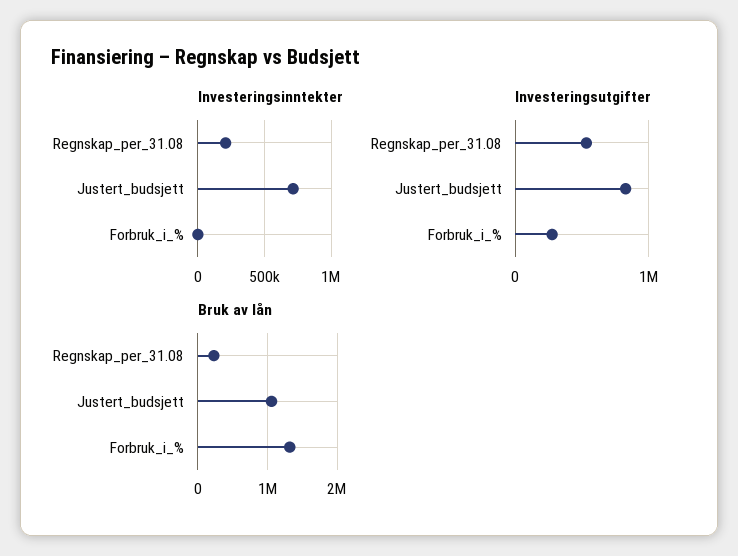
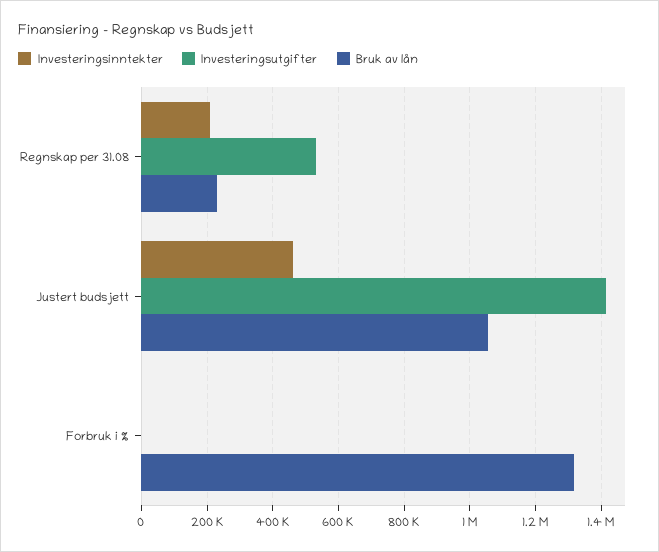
Investeringsinntekter, Justert_budsjett: 700000 -> 460000
Investeringsutgifter, Justert_budsjett: 800000 -> 1420000
Investeringsutgifter, Forbruk_i_%: 300000 -> 0

